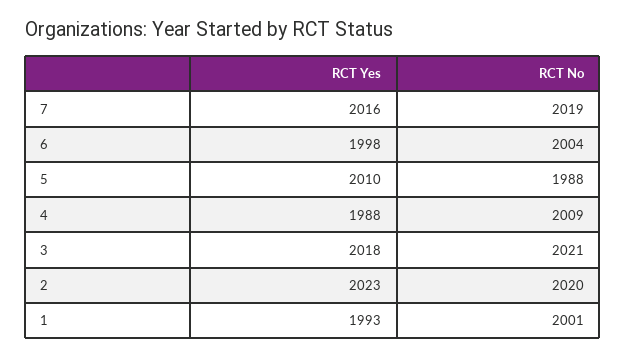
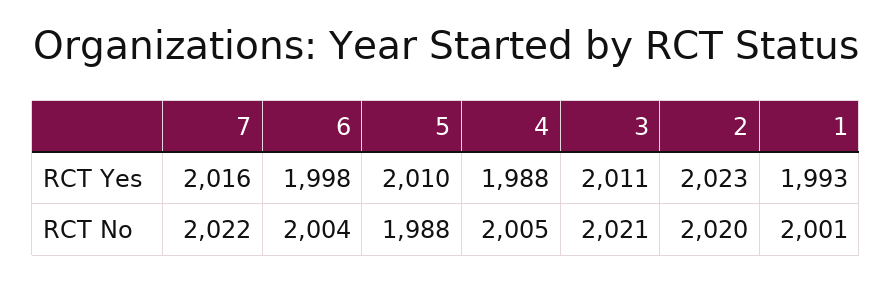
RCT No, 7: 2019 -> 2022
RCT No, 4: 2009 -> 2005
RCT Yes, 3: 2018 -> 2011

